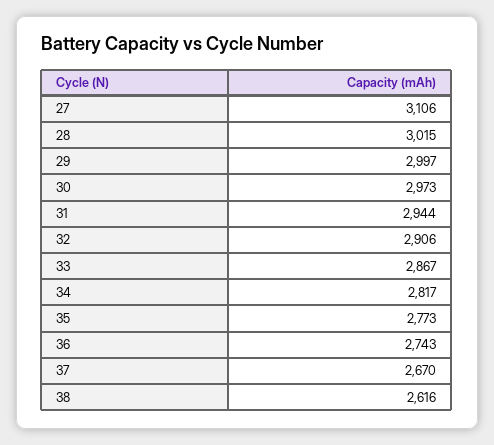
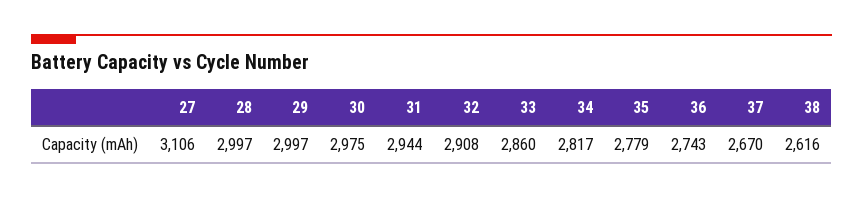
28: 3015 -> 2997
30: 2973 -> 2975
32: 2906 -> 2908
33: 2867 -> 2860
35: 2773 -> 2779

